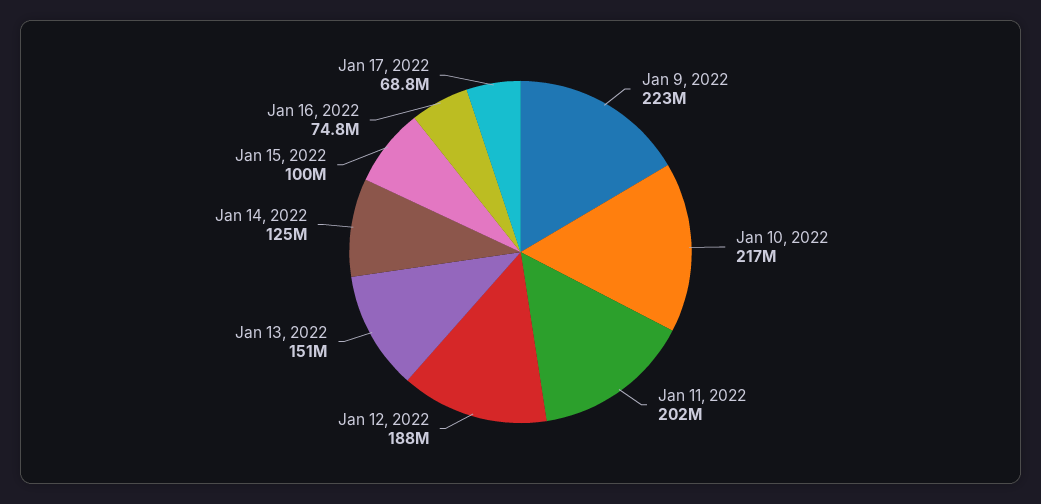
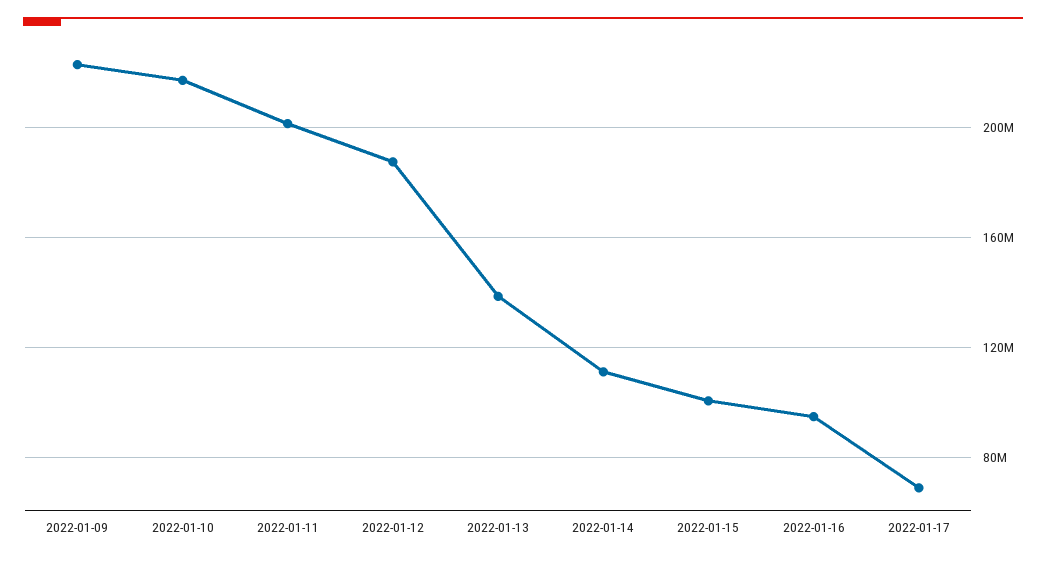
Jan 13, 2022: 151000000 -> 140000000
Jan 14, 2022: 125000000 -> 110000000
Jan 16, 2022: 74800000 -> 95000000

